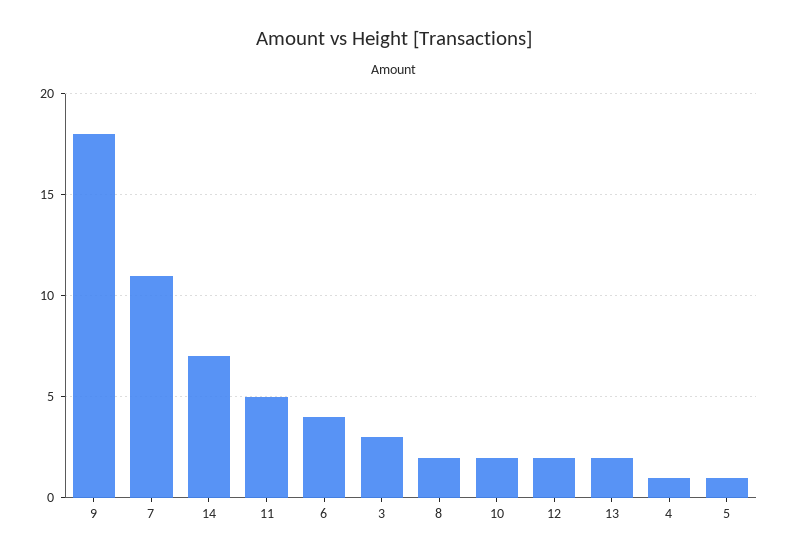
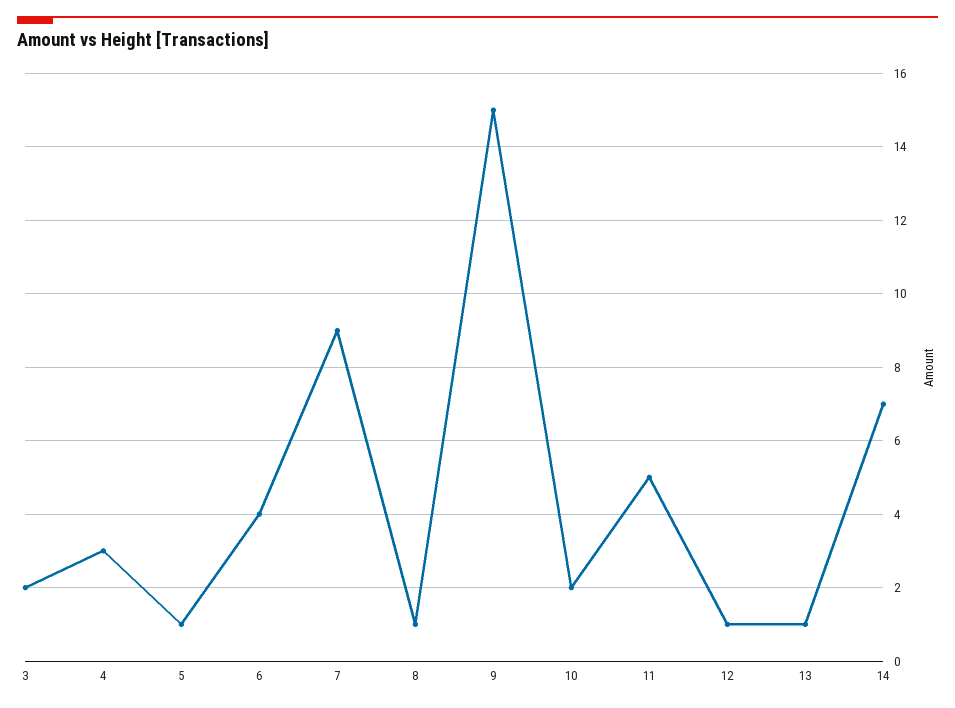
9: 18 -> 15
7: 11 -> 9
3: 3 -> 2
8: 2 -> 1
12: 2 -> 1
13: 2 -> 1
4: 1 -> 3

